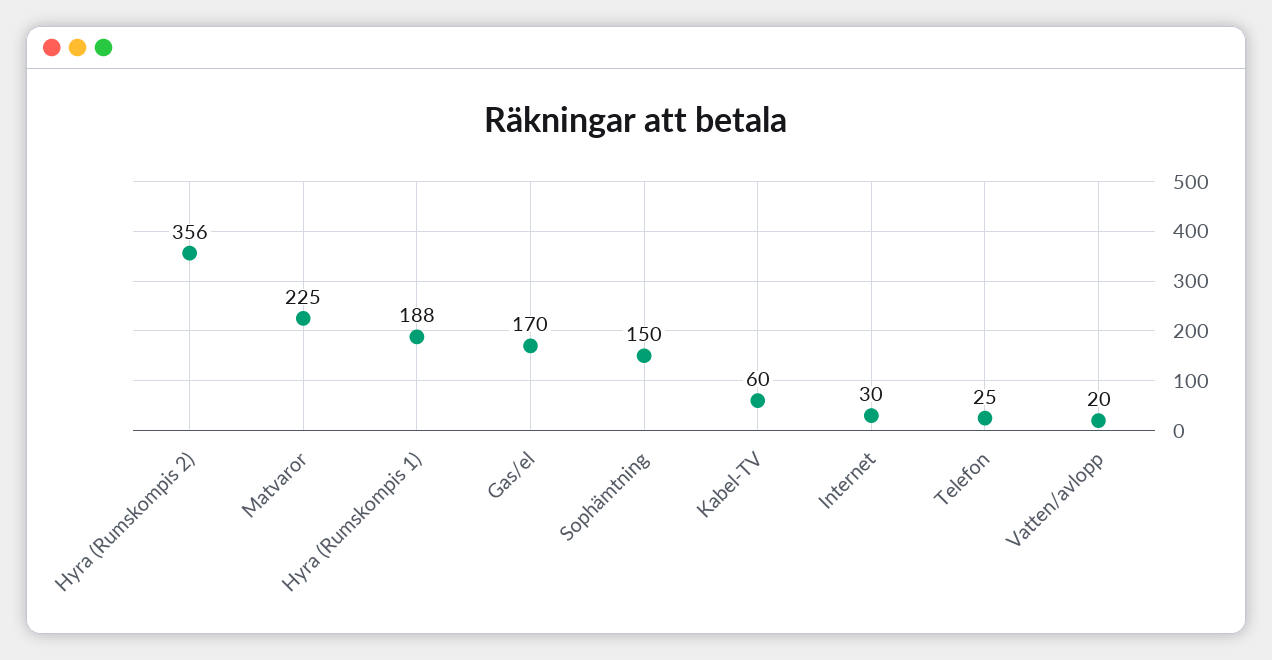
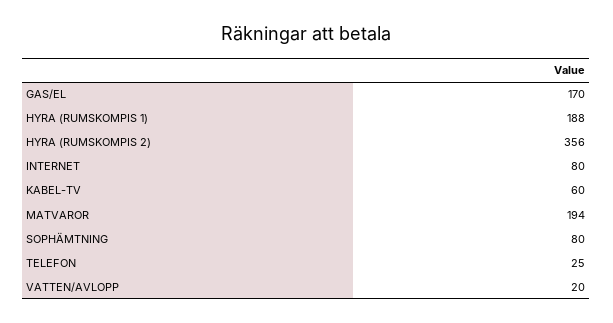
Matvaror: 225 -> 194
Sophämtning: 150 -> 80
Internet: 30 -> 80

